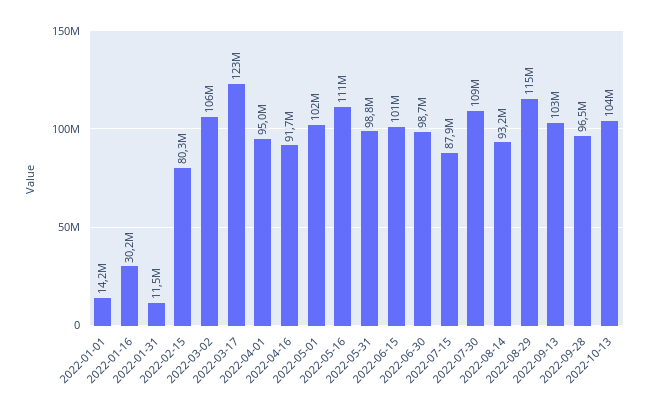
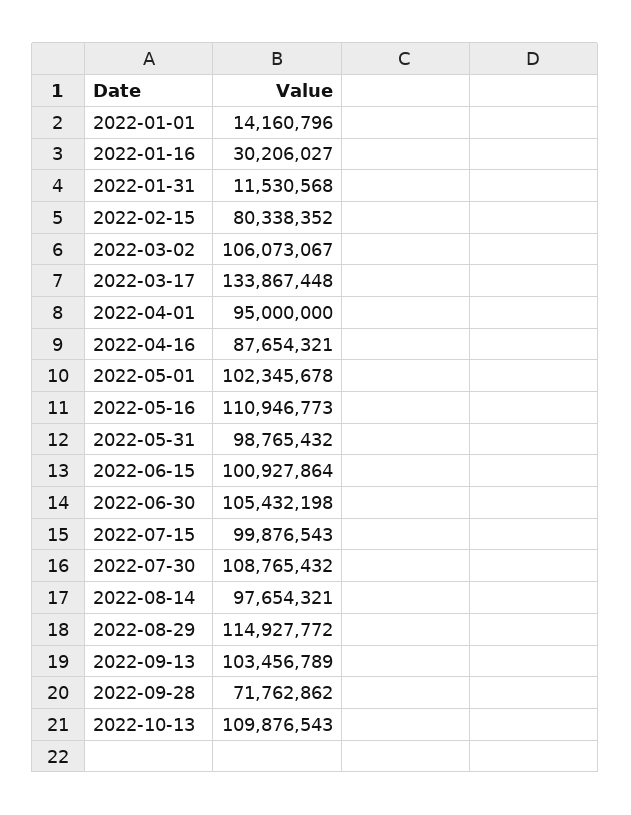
2022-03-17: 123000000 -> 133867448
2022-04-16: 91700000 -> 87654321
2022-06-30: 98700000 -> 105432198
2022-07-15: 87900000 -> 99876543
2022-08-14: 93200000 -> 97654321
2022-09-28: 96500000 -> 71762862
2022-10-13: 104000000 -> 109876543

